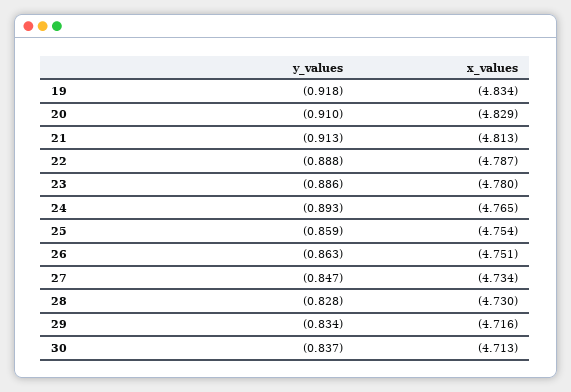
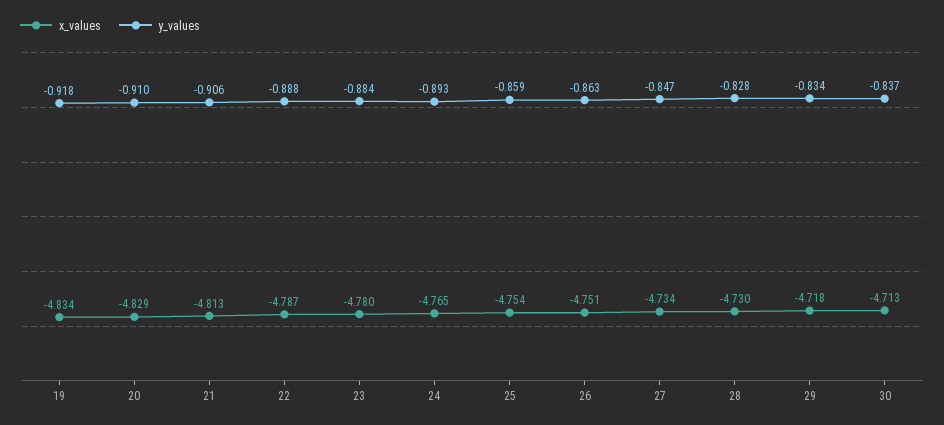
y_values, 21: -0.913 -> -0.906
y_values, 23: -0.886 -> -0.884
x_values, 29: -4.716 -> -4.718

